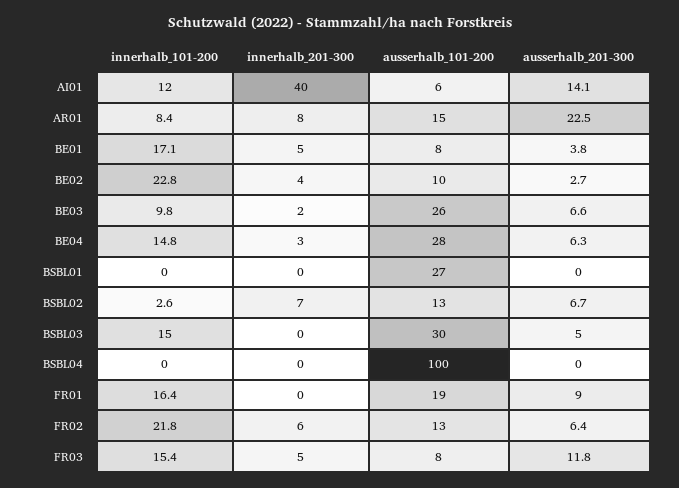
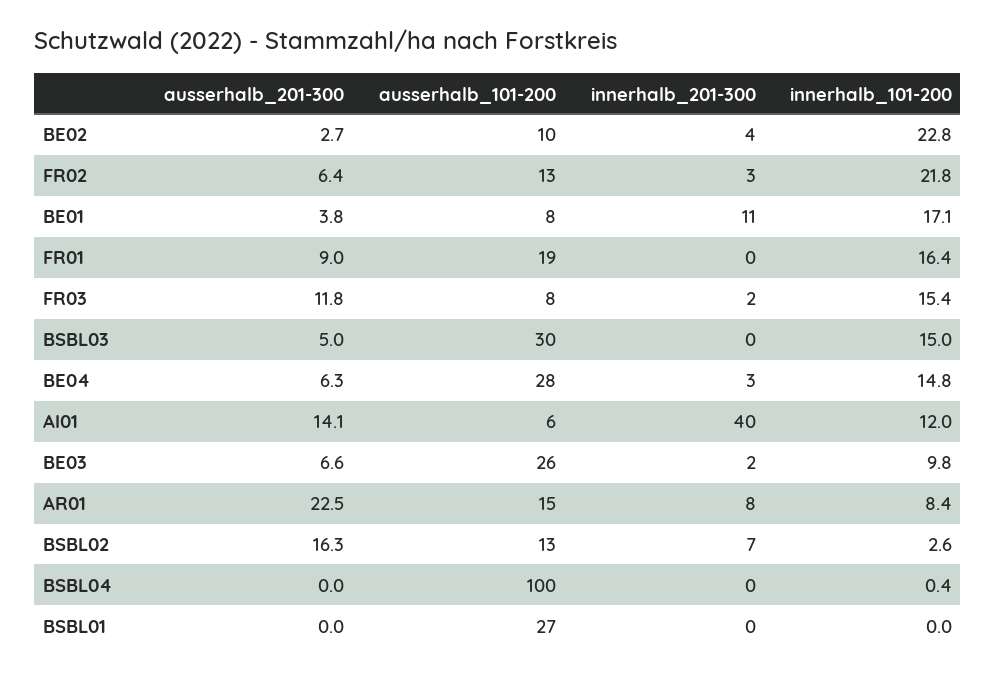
innerhalb_201-300, BE01: 5 -> 11
ausserhalb_201-300, BSBL02: 6.7 -> 16.3
innerhalb_101-200, BSBL04: 0 -> 0.4
innerhalb_201-300, FR02: 6 -> 3
innerhalb_201-300, FR03: 5 -> 2

